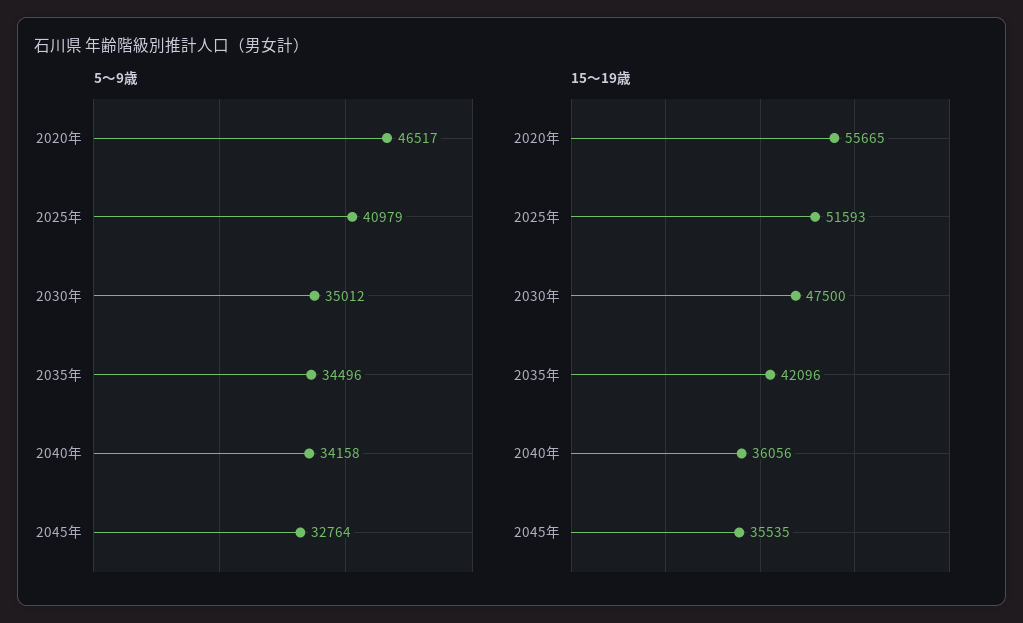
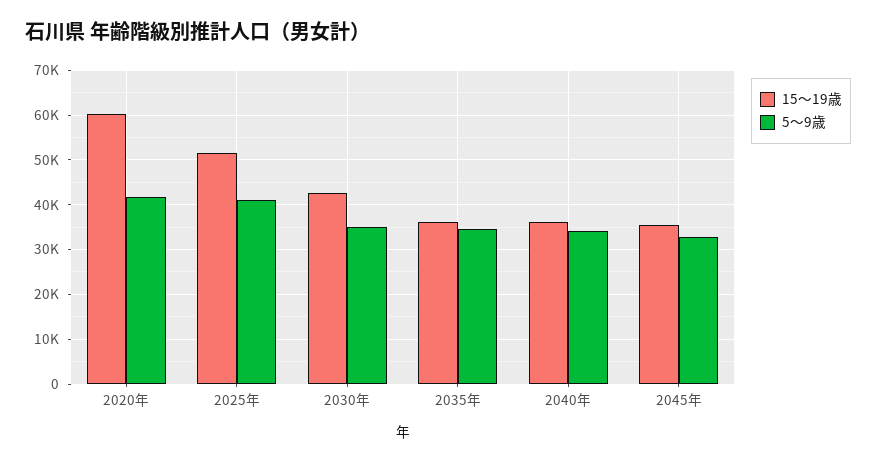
5～9歳, 2020年: 46517 -> 42000
15～19歳, 2020年: 55665 -> 60000
15～19歳, 2030年: 47500 -> 42000
15～19歳, 2035年: 42096 -> 36000

